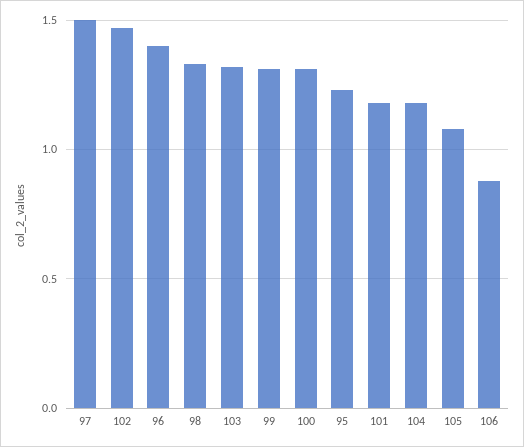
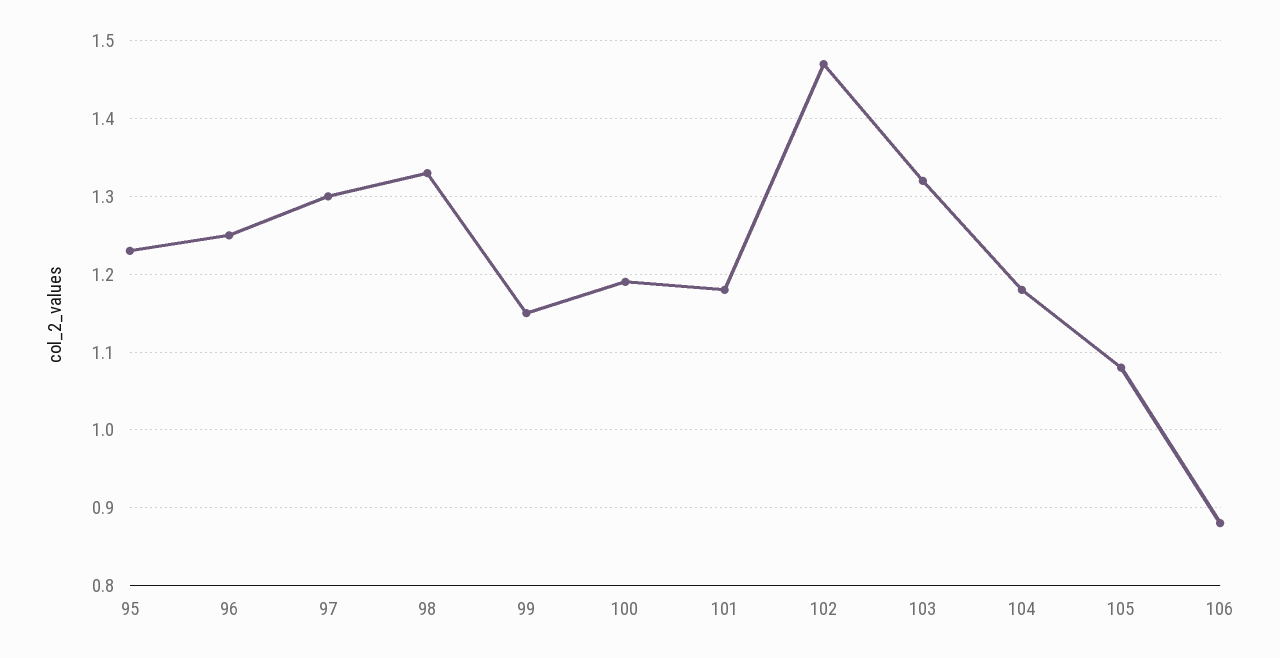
97: 1.5 -> 1.3
96: 1.4 -> 1.25
99: 1.3 -> 1.15
100: 1.3 -> 1.19

